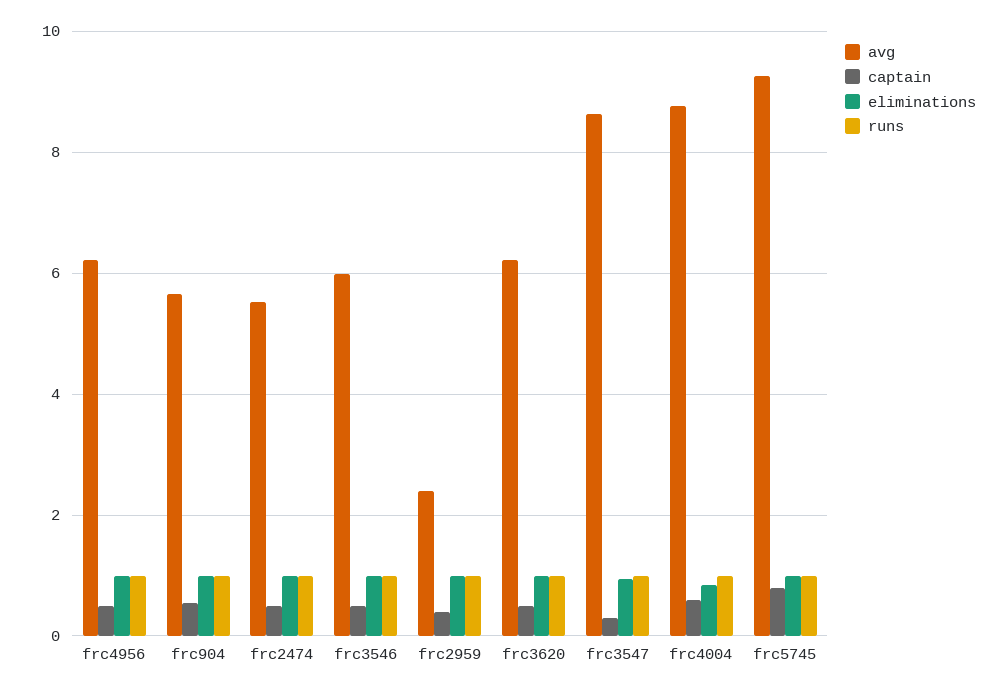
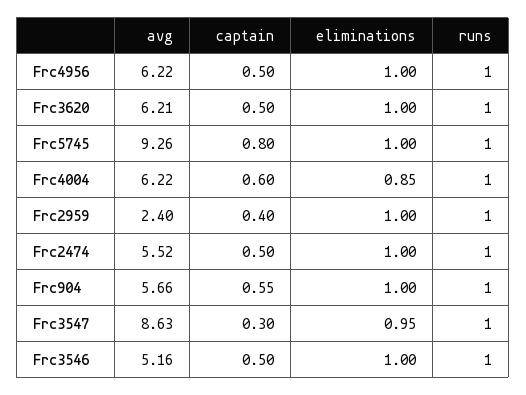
avg, frc3546: 6 -> 5.16
avg, frc4004: 8.8 -> 6.22

